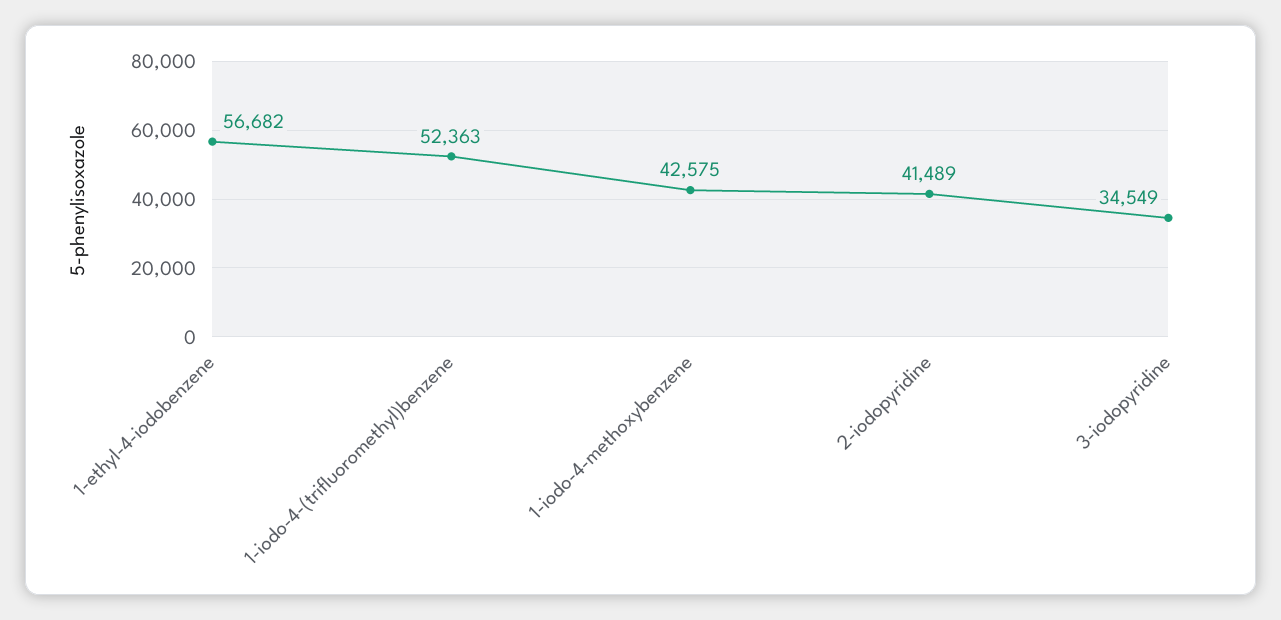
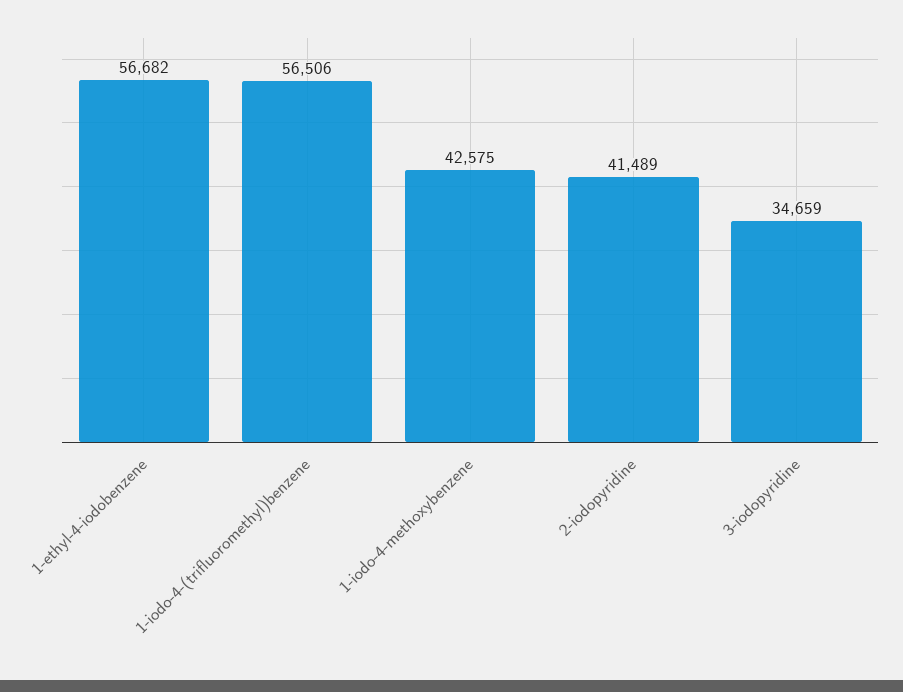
1-iodo-4-(trifluoromethyl)benzene: 52363 -> 56506
3-iodopyridine: 34549 -> 34659

